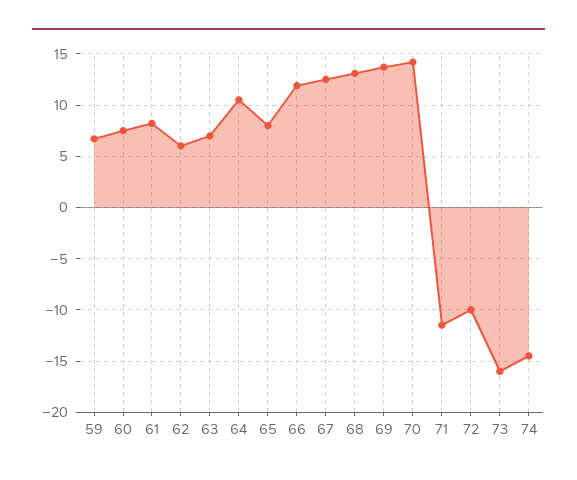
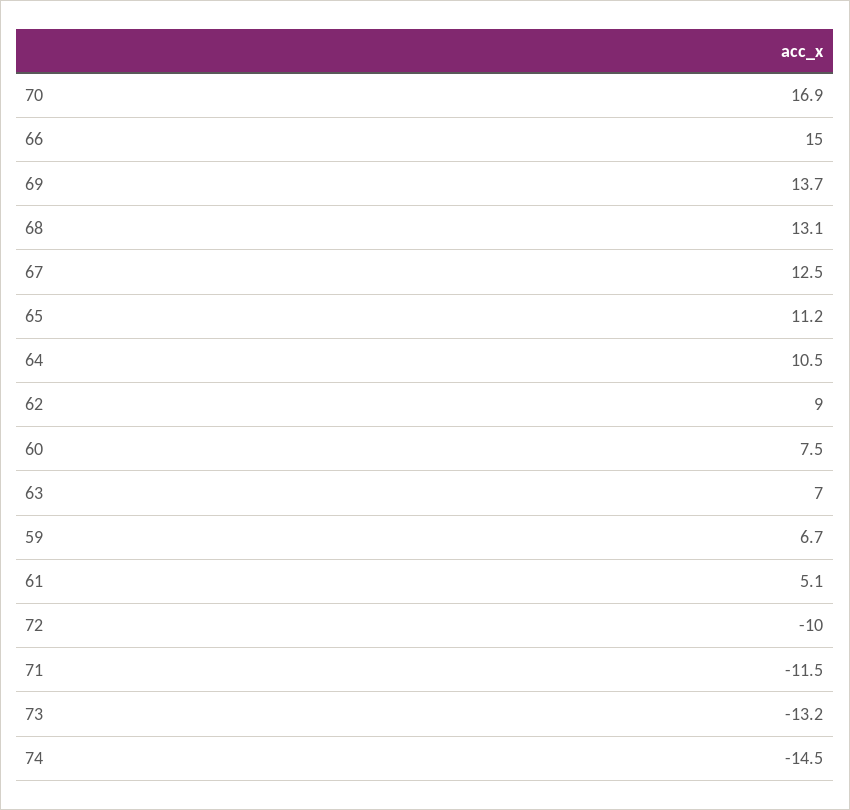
61: 8 -> 5.1
62: 6 -> 9
65: 8 -> 11.2
66: 12 -> 15
70: 14 -> 16.9
73: -16 -> -13.2

